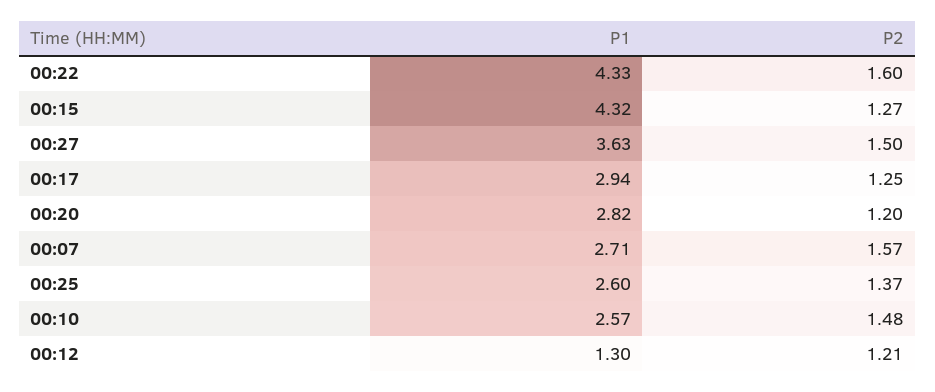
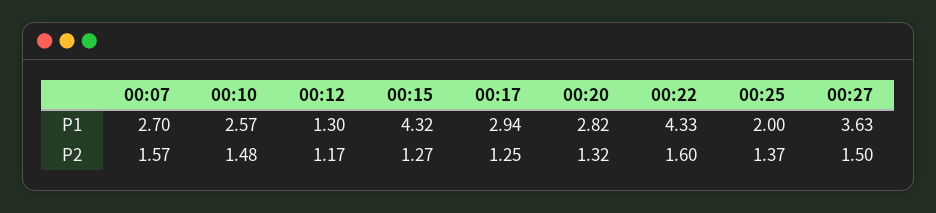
P2, 00:20: 1.2 -> 1.32
P1, 00:07: 2.71 -> 2.7
P1, 00:25: 2.6 -> 2
P2, 00:12: 1.21 -> 1.17

